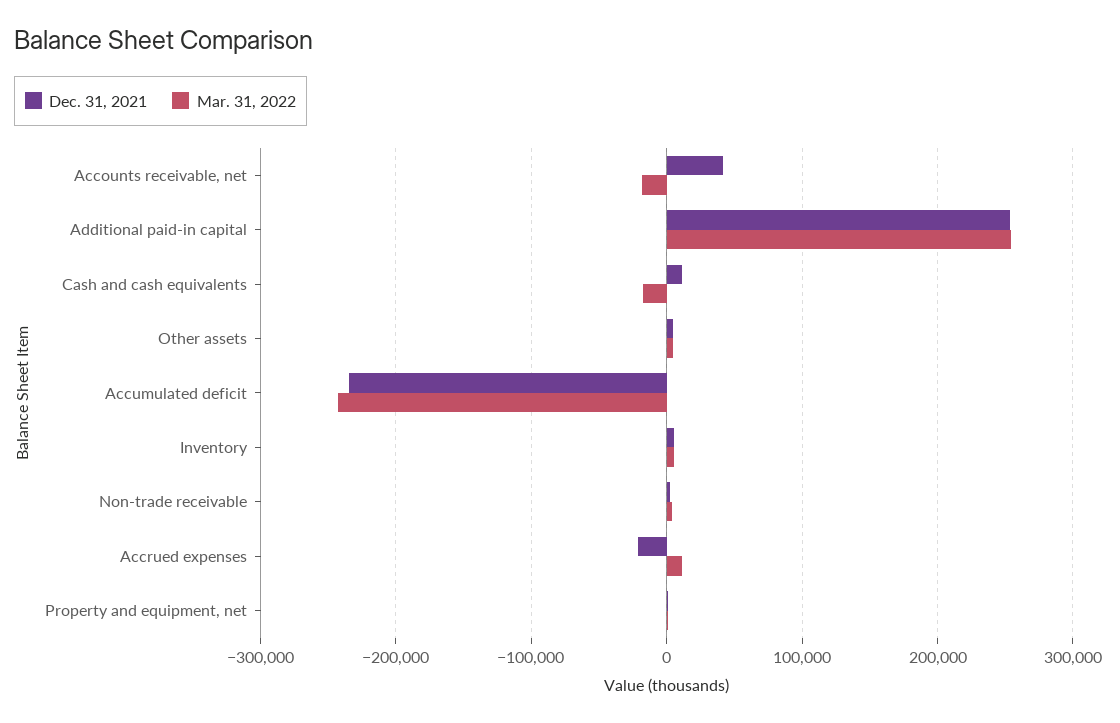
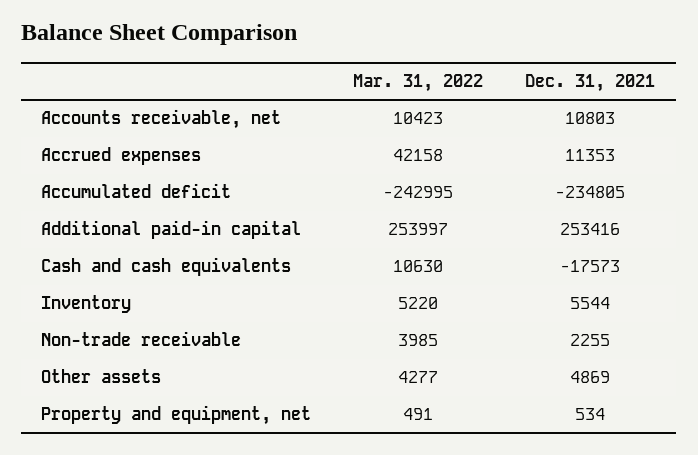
Dec. 31, 2021, Accounts receivable, net: 40000 -> 10803
Mar. 31, 2022, Accounts receivable, net: -20000 -> 10423
Dec. 31, 2021, Cash and cash equivalents: 10000 -> -17573
Mar. 31, 2022, Cash and cash equivalents: -20000 -> 10630
Dec. 31, 2021, Accrued expenses: -20000 -> 11353
Mar. 31, 2022, Accrued expenses: 10000 -> 42158

